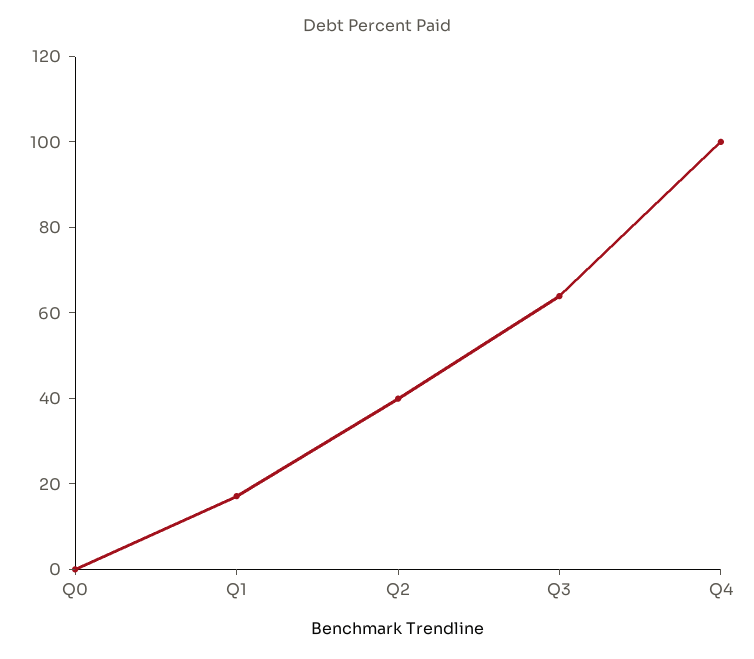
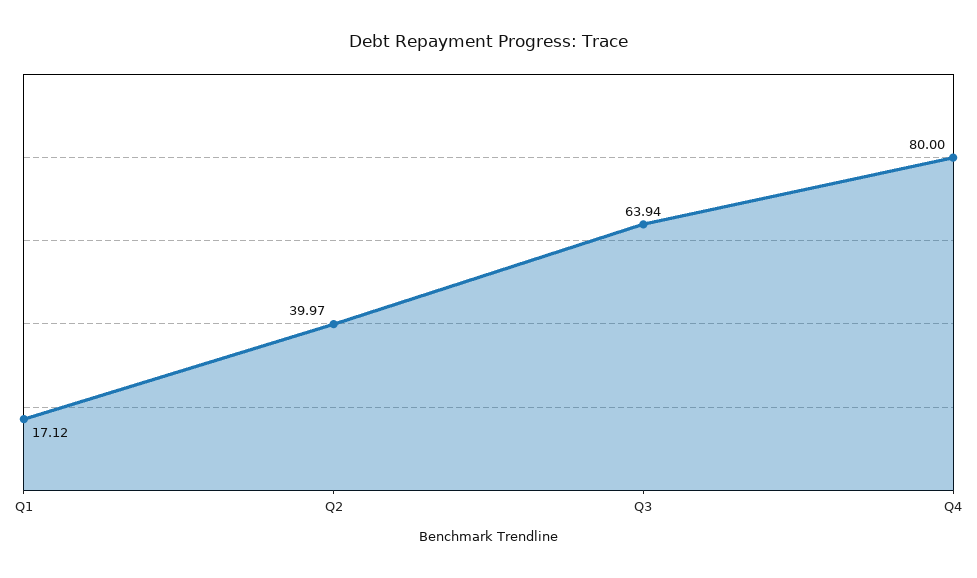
Q0: 0 -> none
Q4: 100 -> 80

